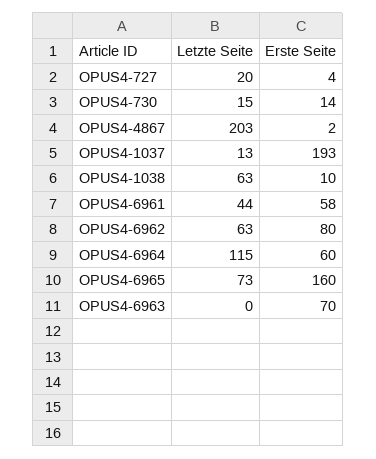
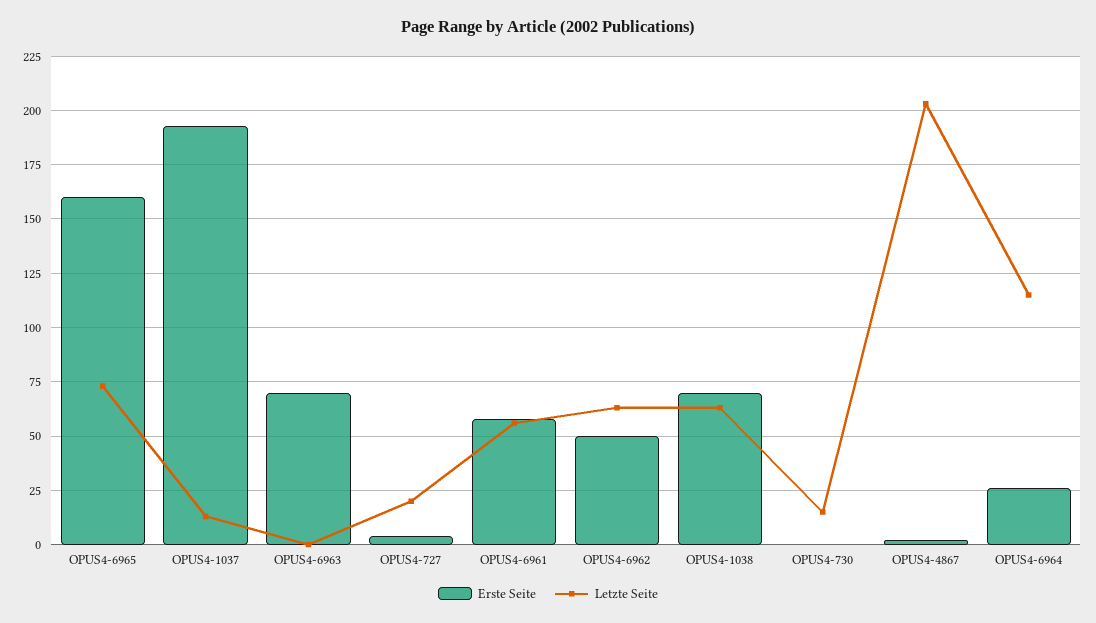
Erste Seite, OPUS4-730: 14 -> 0
Erste Seite, OPUS4-1038: 10 -> 70
Letzte Seite, OPUS4-6961: 44 -> 55
Erste Seite, OPUS4-6962: 80 -> 50
Erste Seite, OPUS4-6964: 60 -> 25

